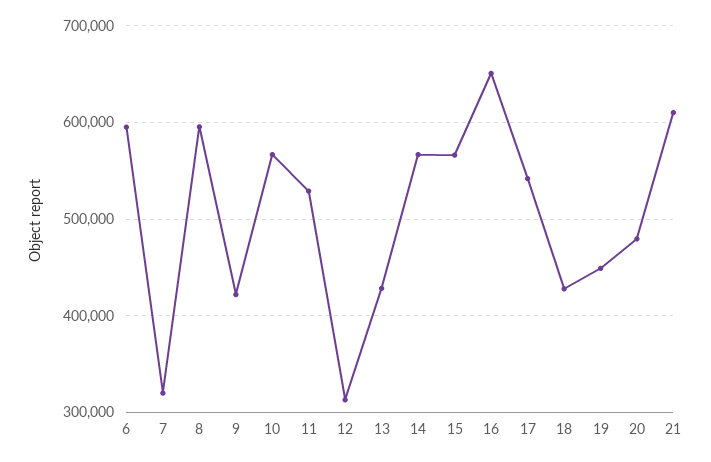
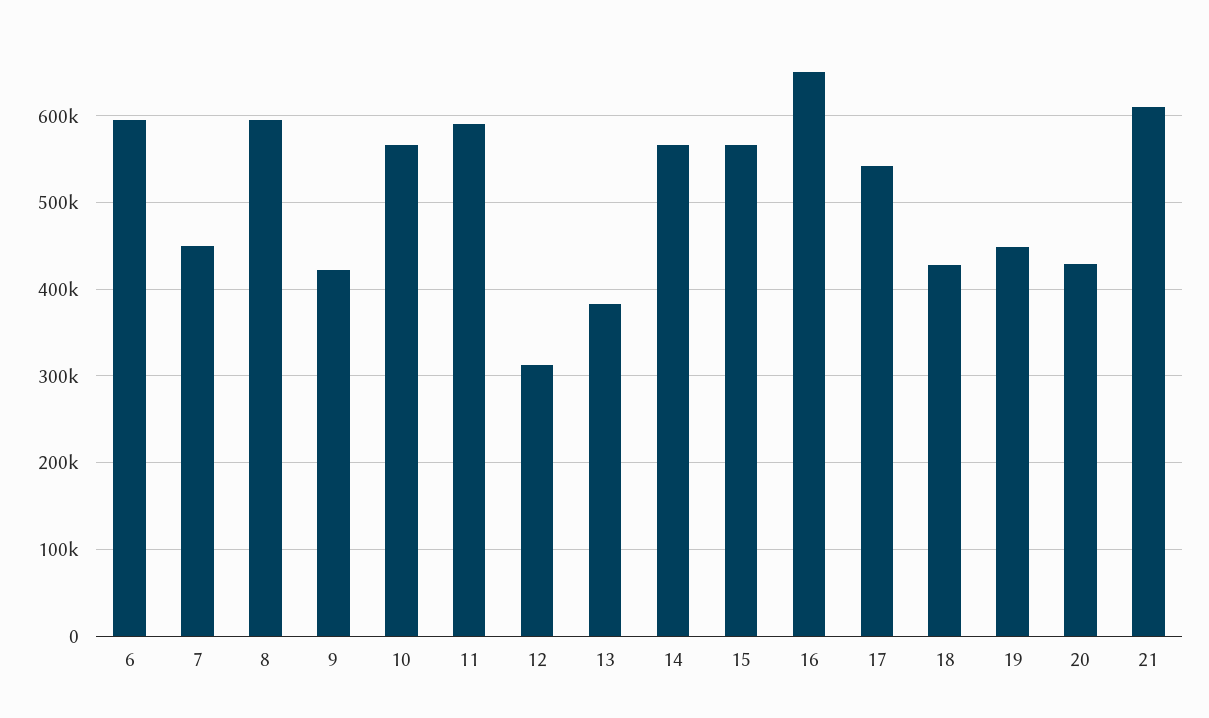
7: 320000 -> 450000
11: 530000 -> 590000
13: 430000 -> 380000
20: 480000 -> 430000

